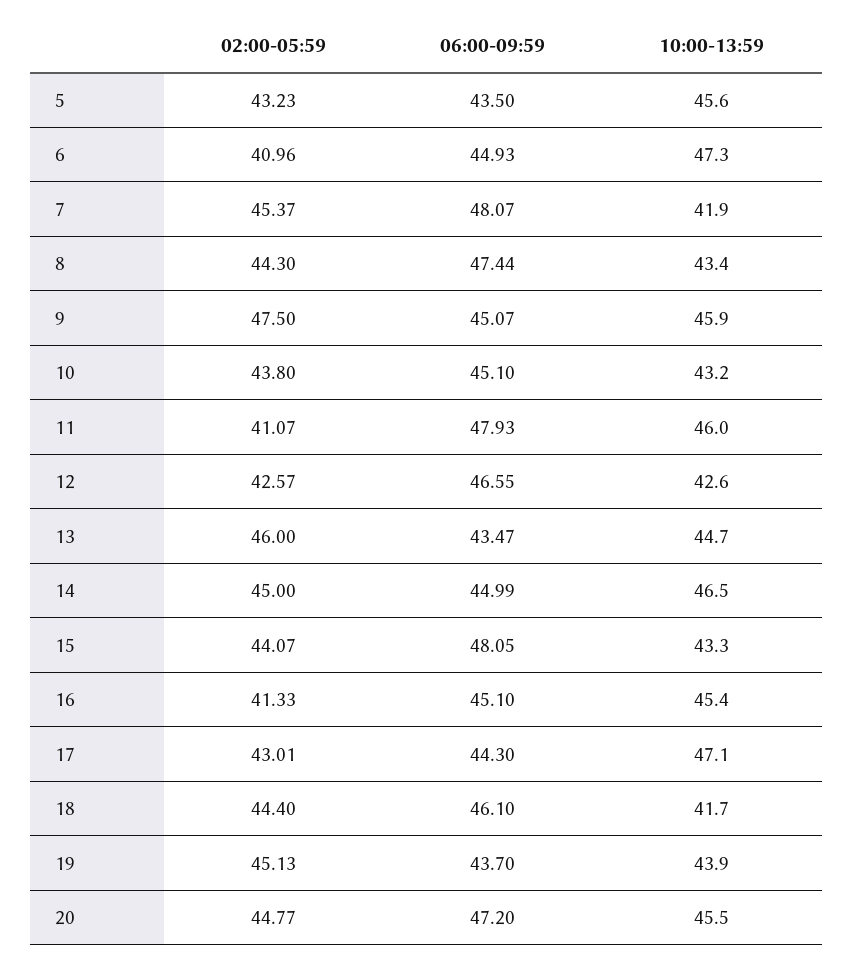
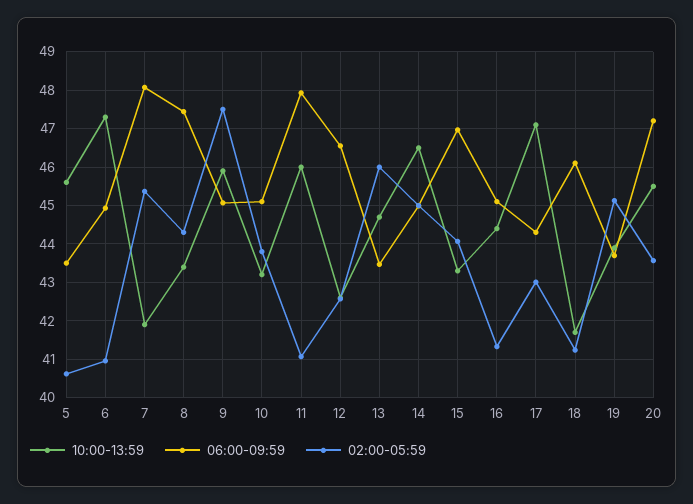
02:00-05:59, 5: 43.23 -> 40.6
06:00-09:59, 15: 48.05 -> 47
10:00-13:59, 16: 45.4 -> 44.4
02:00-05:59, 18: 44.4 -> 41.2
02:00-05:59, 20: 44.77 -> 43.6

